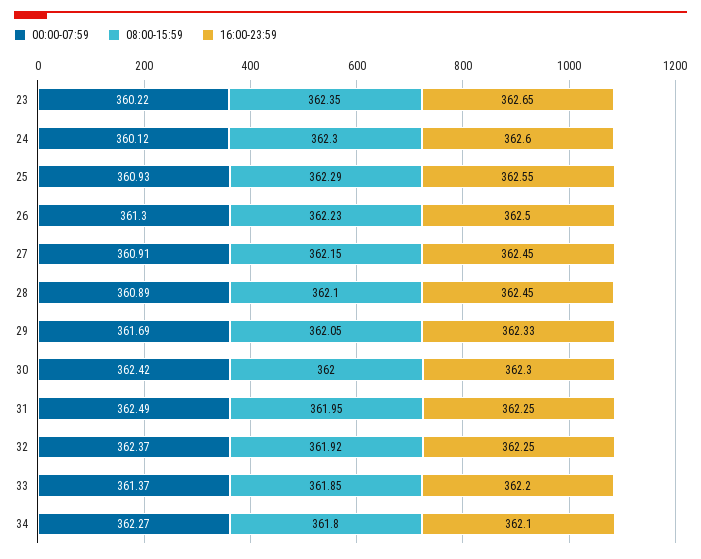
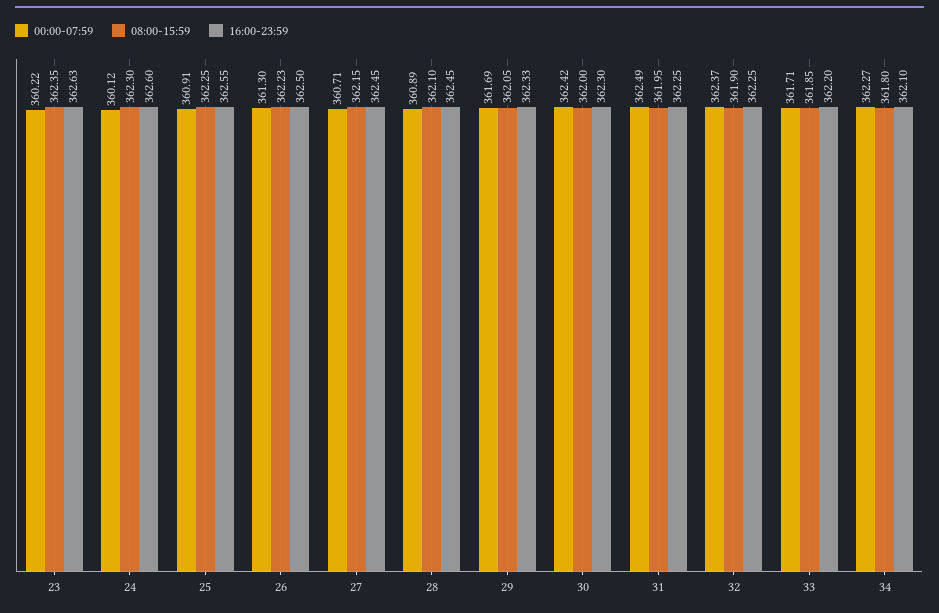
16:00-23:59, 23: 362.65 -> 362.63
00:00-07:59, 25: 360.93 -> 360.91
08:00-15:59, 25: 362.29 -> 362.25
00:00-07:59, 27: 360.91 -> 360.71
08:00-15:59, 32: 361.92 -> 361.9
00:00-07:59, 33: 361.37 -> 361.71

